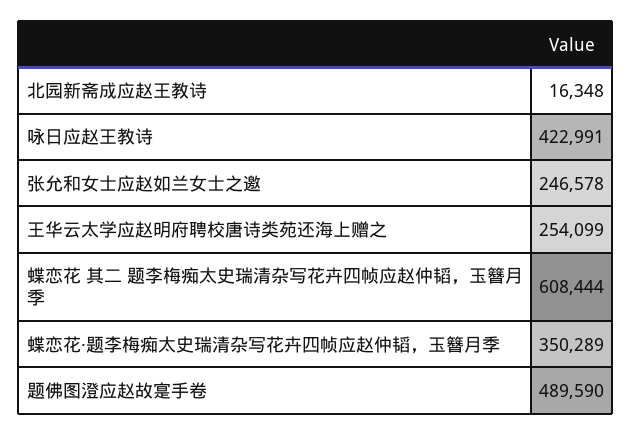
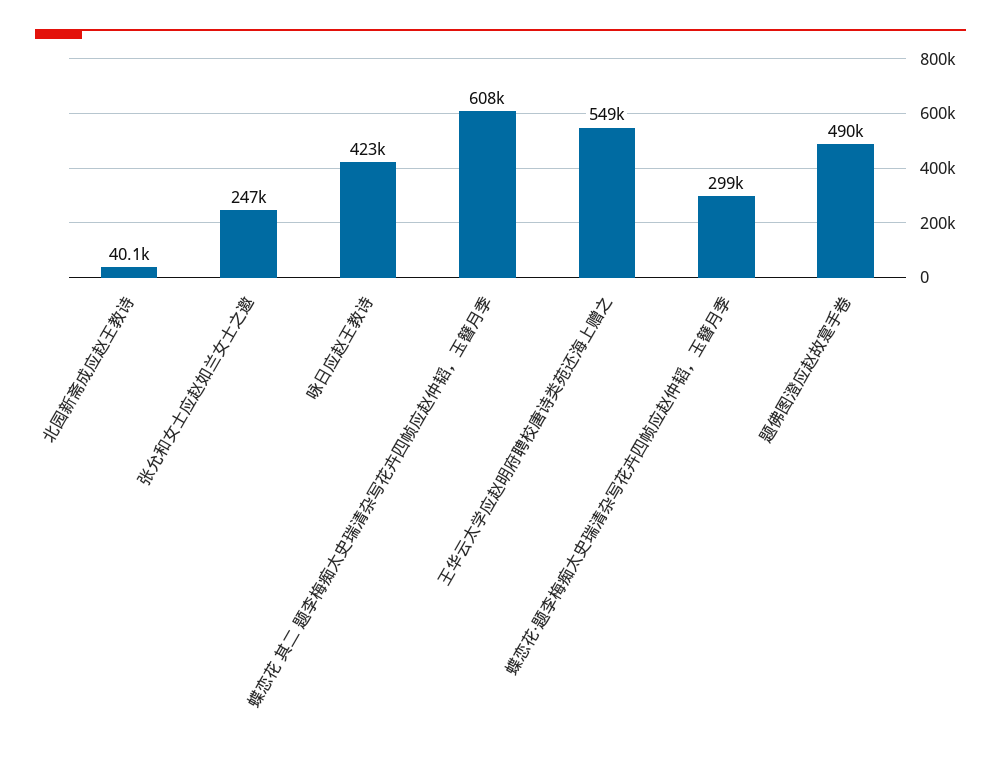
北园新斋成应赵王教诗: 16348 -> 40100
王华云太学应赵明府聘校唐诗类苑还海上赠之: 254099 -> 549000
蝶恋花·题李梅痴太史瑞清杂写花卉四帧应赵仲韬，玉簪月季: 350289 -> 299000

